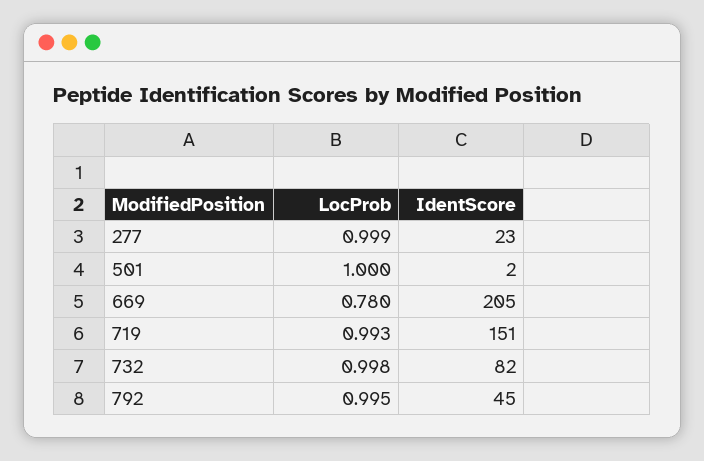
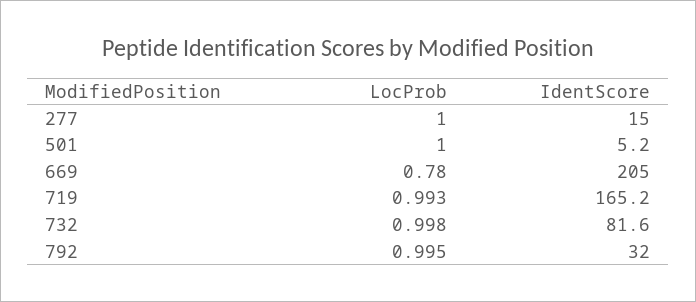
LocProb, 277: 0.999 -> 1
IdentScore, 277: 23 -> 15
IdentScore, 501: 2 -> 5.2
IdentScore, 719: 151 -> 165.2
IdentScore, 792: 45 -> 32

